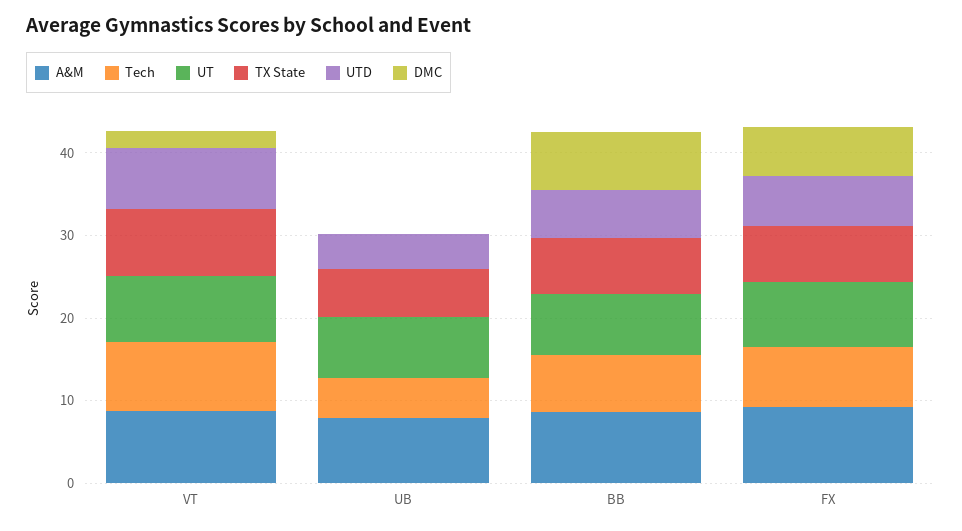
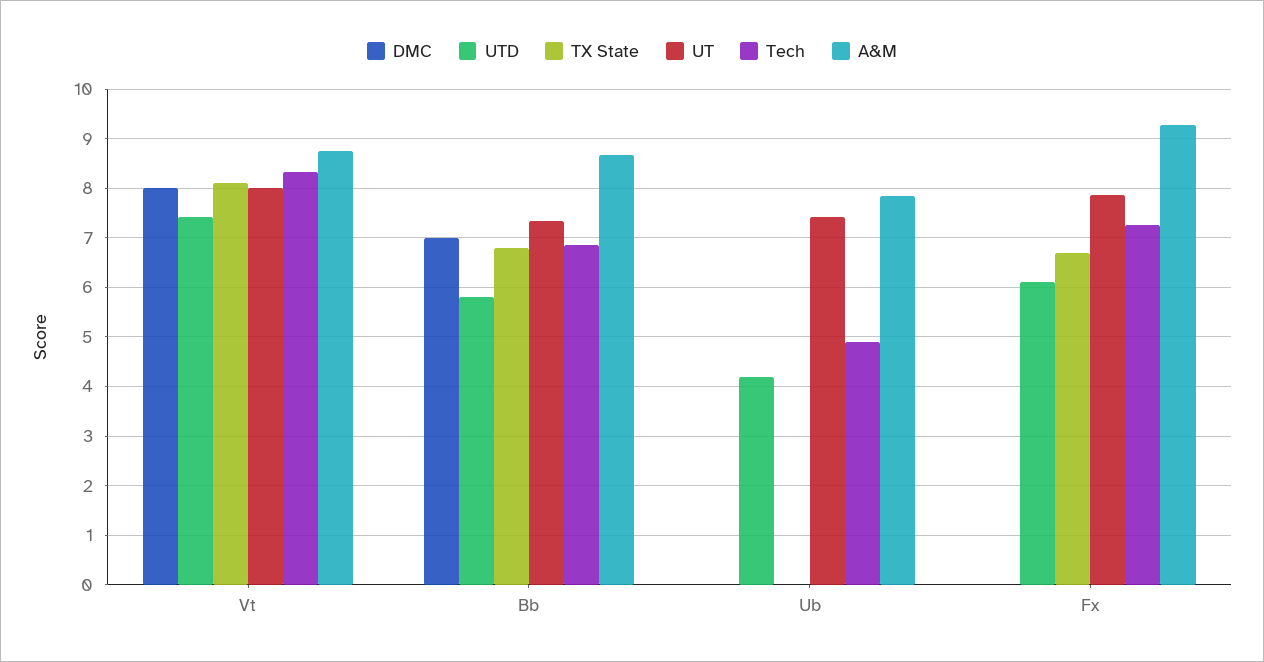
DMC, VT: 2 -> 8
TX State, UB: 6 -> 0
DMC, FX: 6 -> 0

